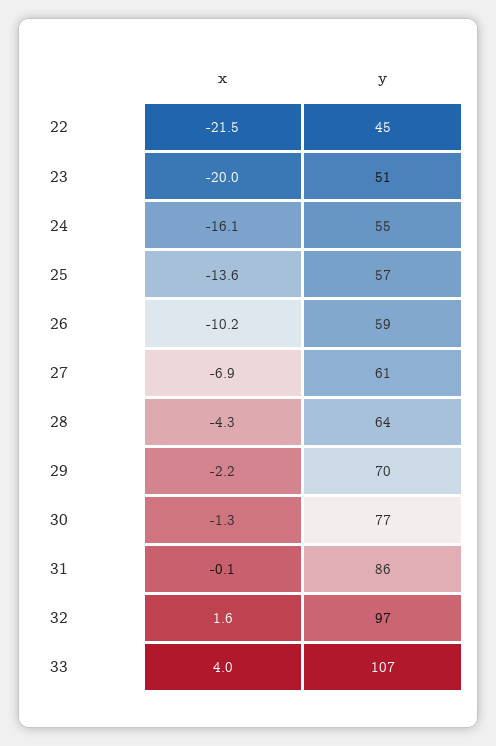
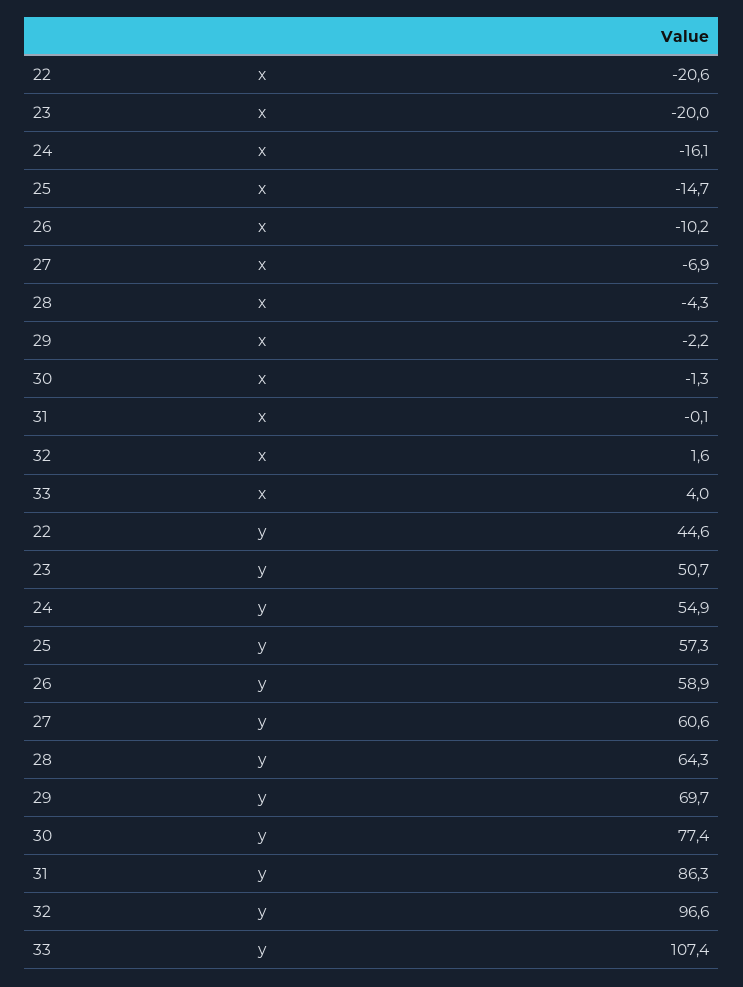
x, 22: -21.5 -> -20.6
x, 25: -13.6 -> -14.7

